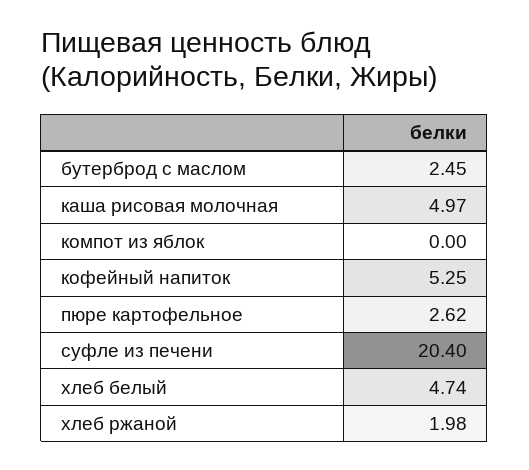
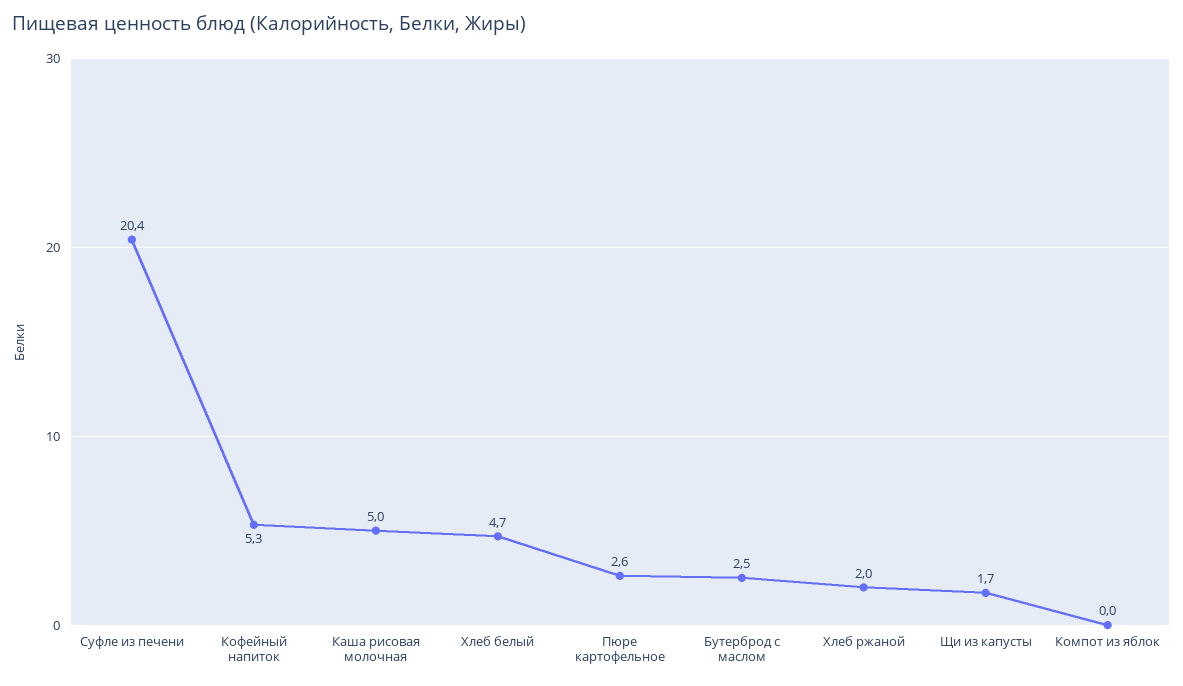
Щи из капусты: none -> 1.7

